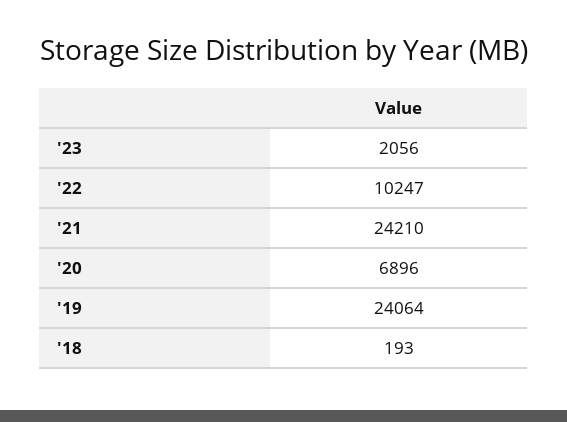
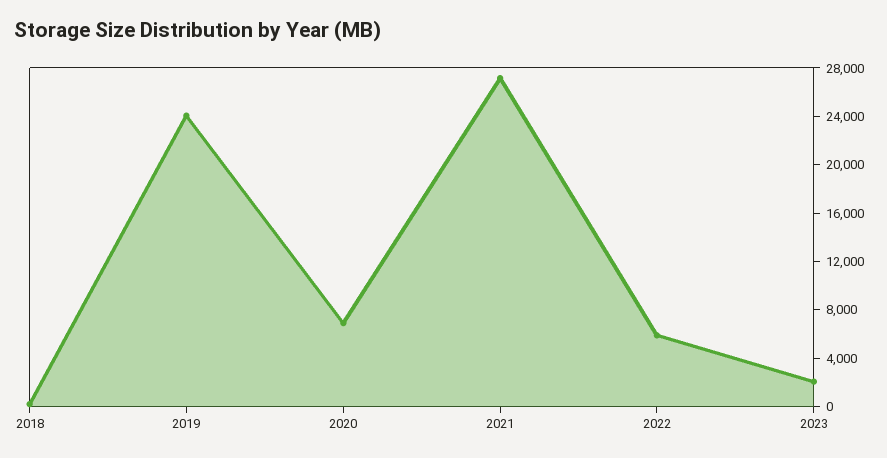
'22: 10247 -> 6000
'21: 24210 -> 27000

